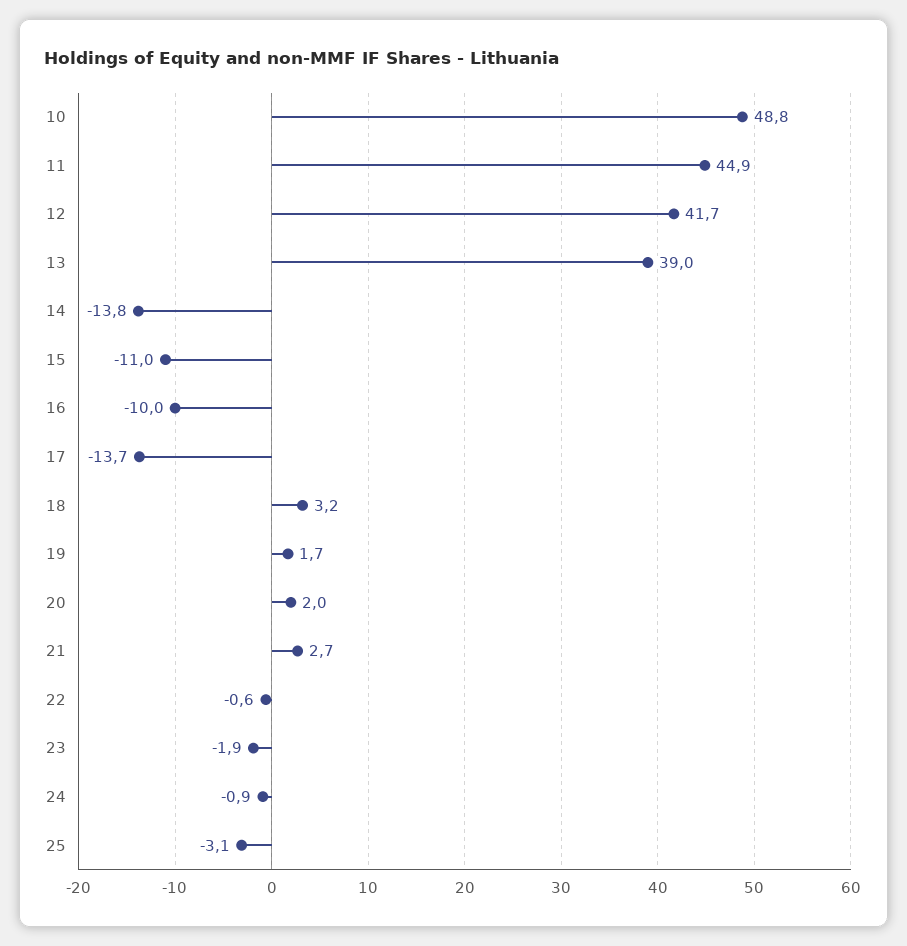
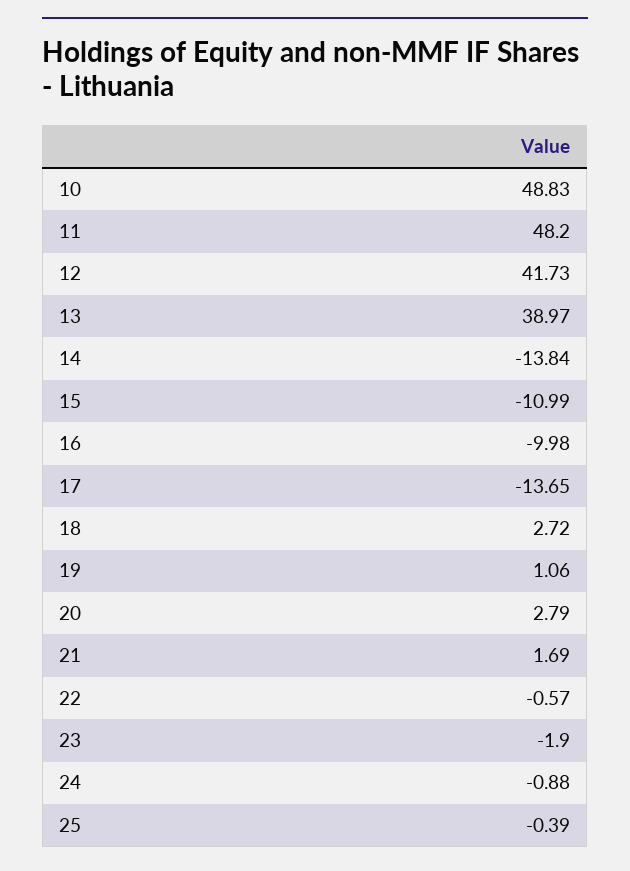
11: 44.9 -> 48.2
18: 3.2 -> 2.72
19: 1.7 -> 1.06
20: 2 -> 2.79
21: 2.7 -> 1.69
25: -3.1 -> -0.39

